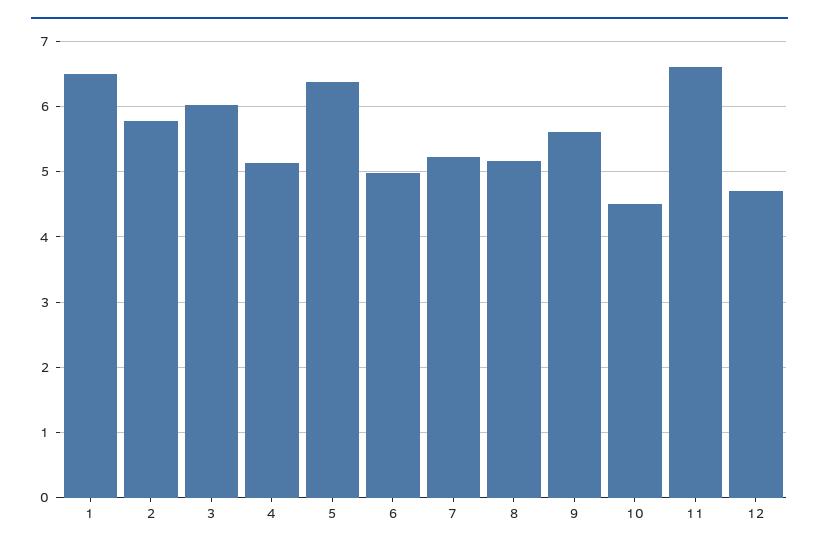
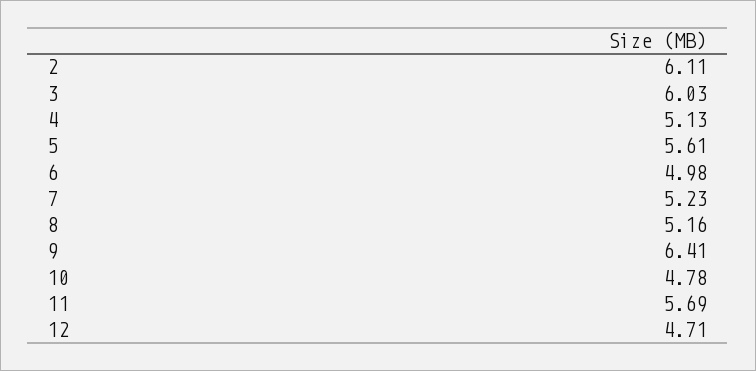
1: 6.5 -> none
2: 5.8 -> 6.11
5: 6.4 -> 5.61
9: 5.6 -> 6.41
10: 4.5 -> 4.78
11: 6.6 -> 5.69

